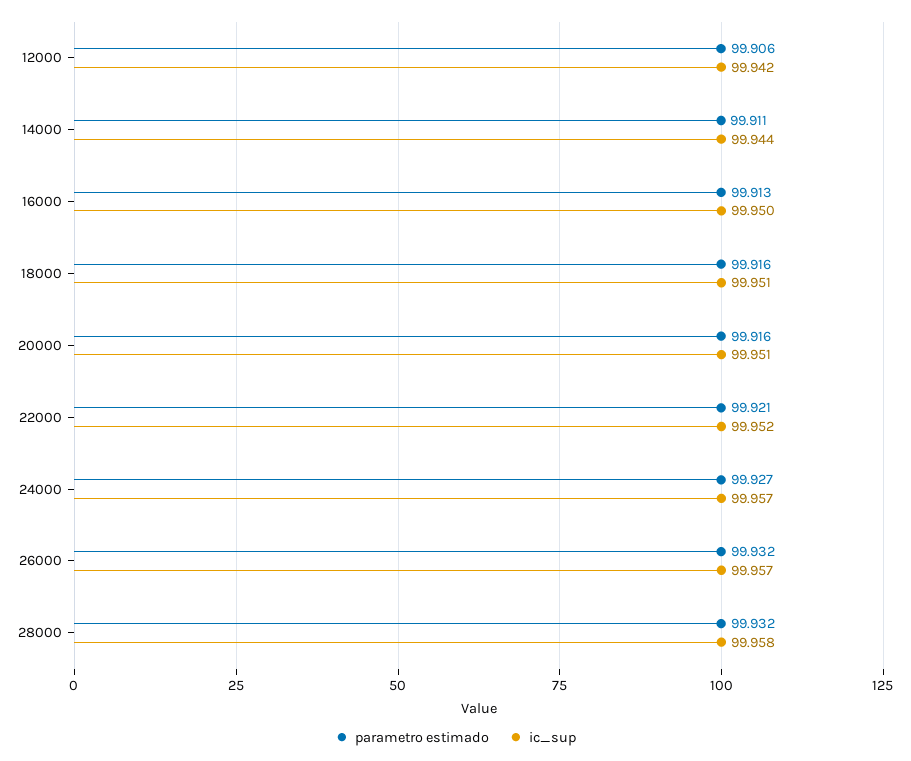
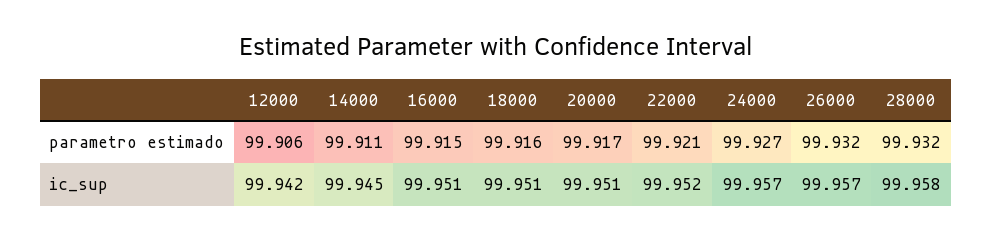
ic_sup, 14000: 99.944 -> 99.945
parametro estimado, 16000: 99.913 -> 99.915
ic_sup, 16000: 99.95 -> 99.951
parametro estimado, 20000: 99.916 -> 99.917

